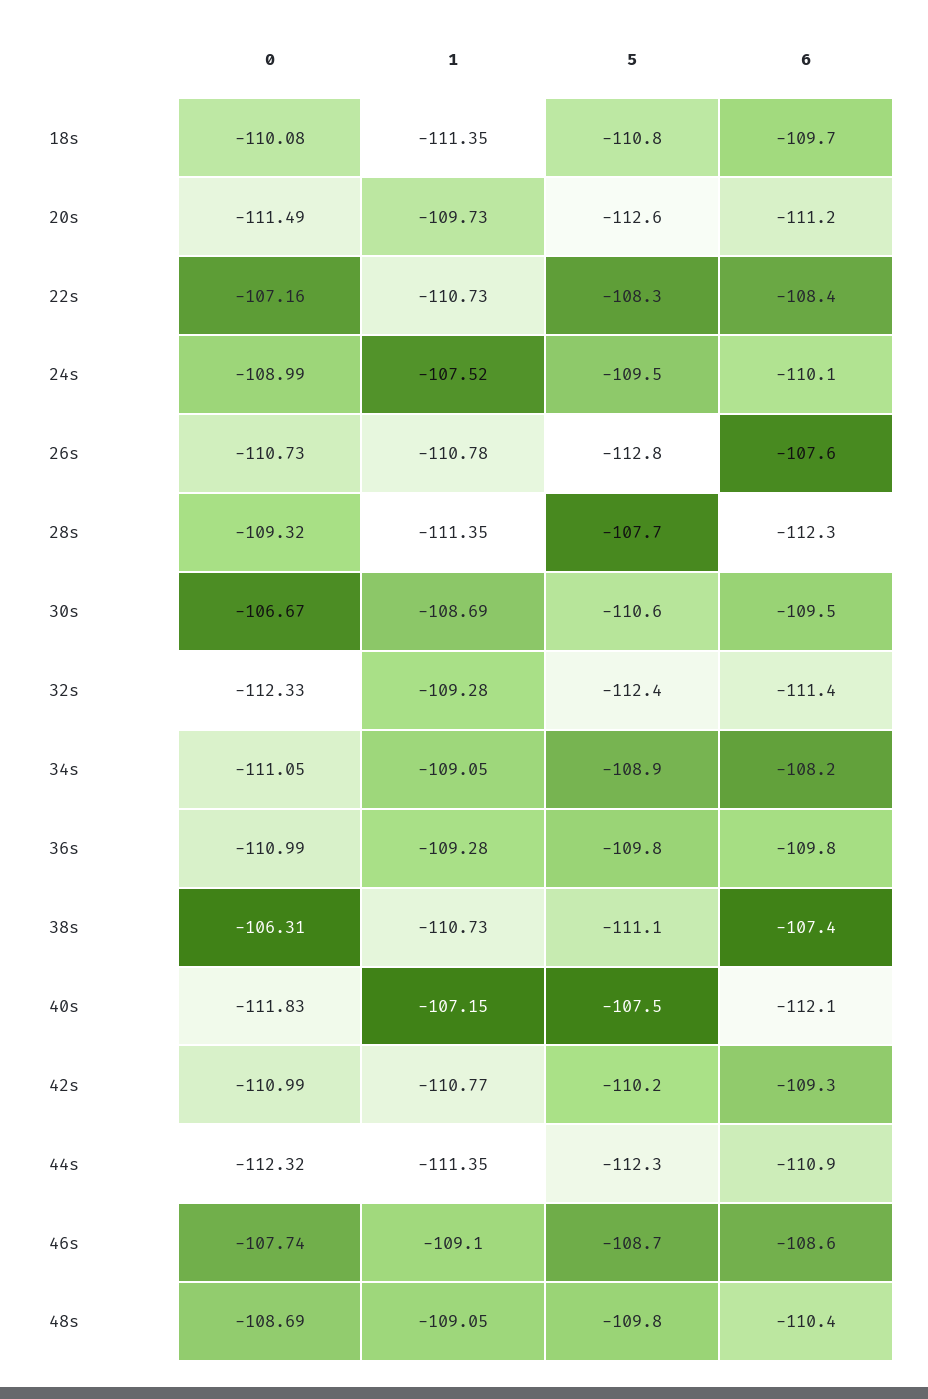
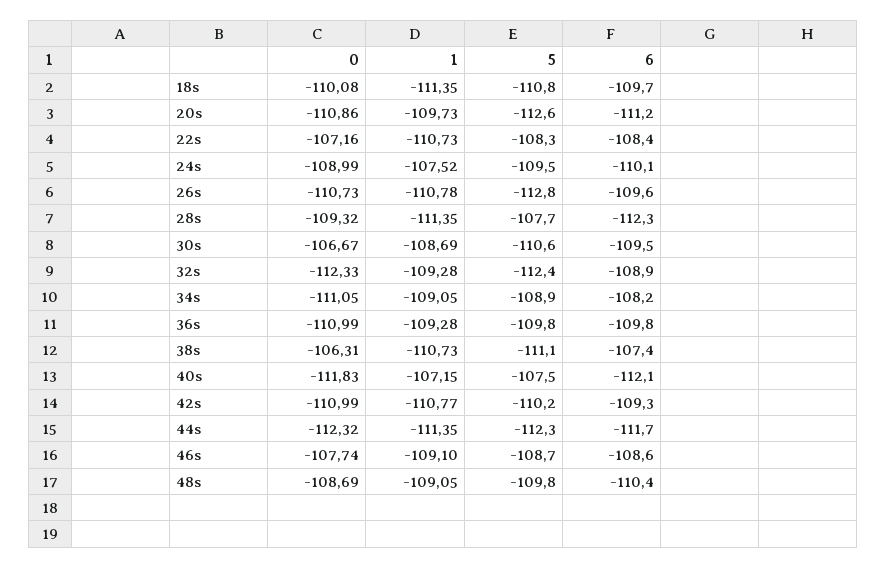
0, 20s: -111.49 -> -110.86
6, 26s: -107.6 -> -109.6
6, 32s: -111.4 -> -108.9
6, 44s: -110.9 -> -111.7

